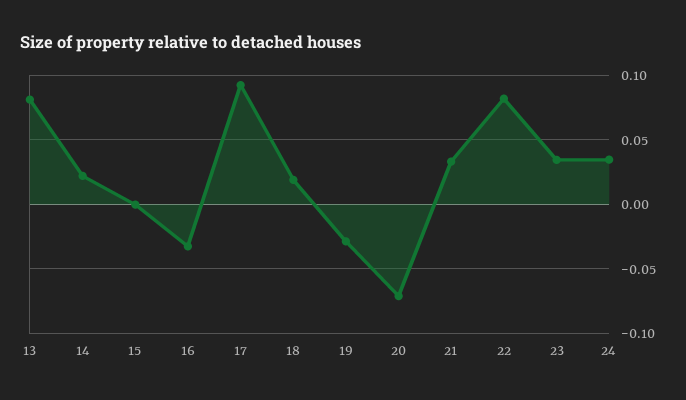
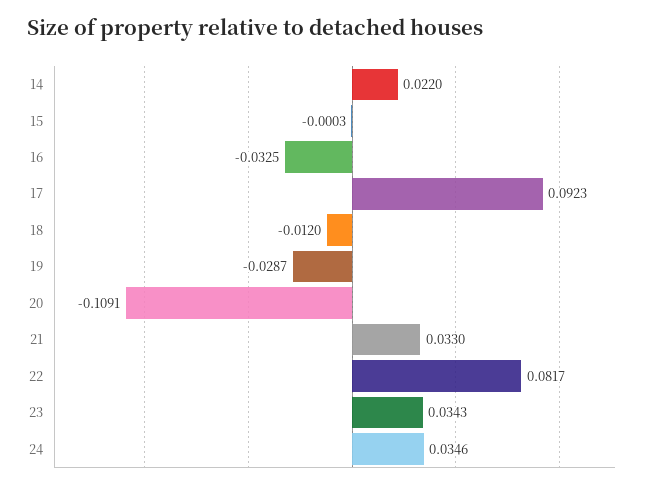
13: 0.08 -> none
18: 0.02 -> -0.012
20: -0.07 -> -0.1091

